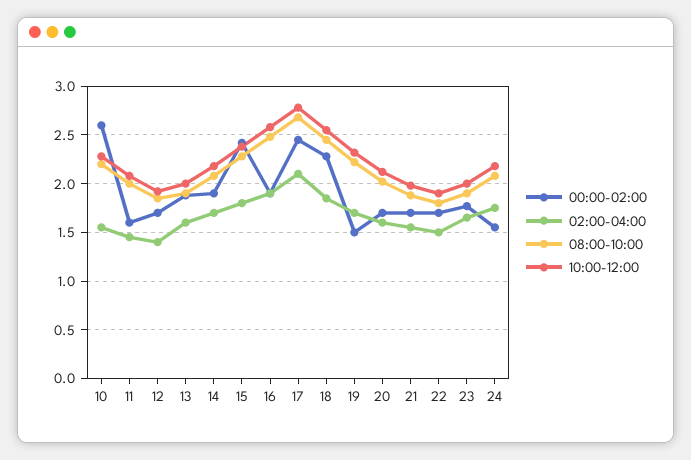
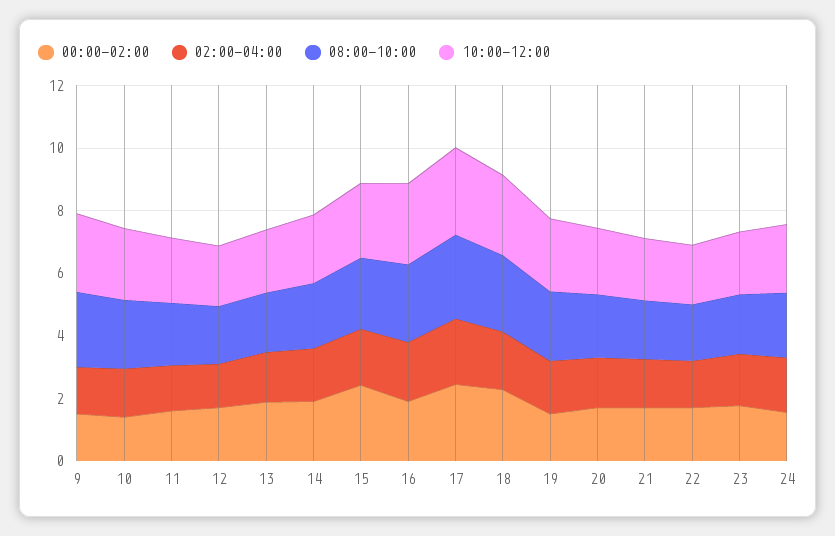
00:00-02:00, 10: 2.6 -> 1.5
00:00-02:00, 9: none -> 1.5
02:00-04:00, 9: none -> 1.5
08:00-10:00, 9: none -> 2.5
10:00-12:00, 9: none -> 2.5

